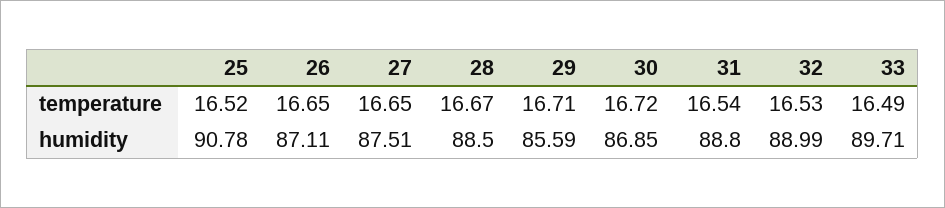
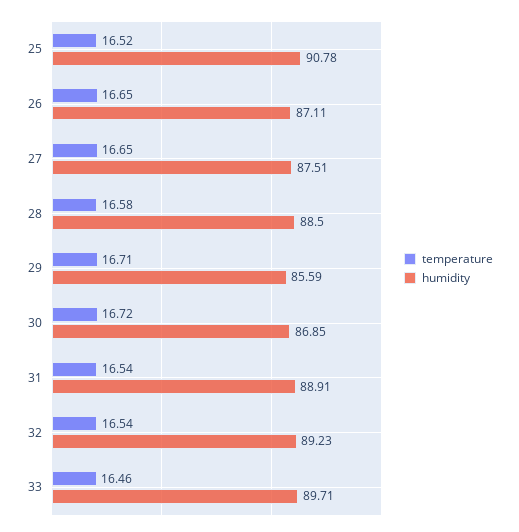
temperature, 28: 16.67 -> 16.58
temperature, 32: 16.53 -> 16.54
temperature, 33: 16.49 -> 16.46
humidity, 31: 88.8 -> 88.91
humidity, 32: 88.99 -> 89.23

